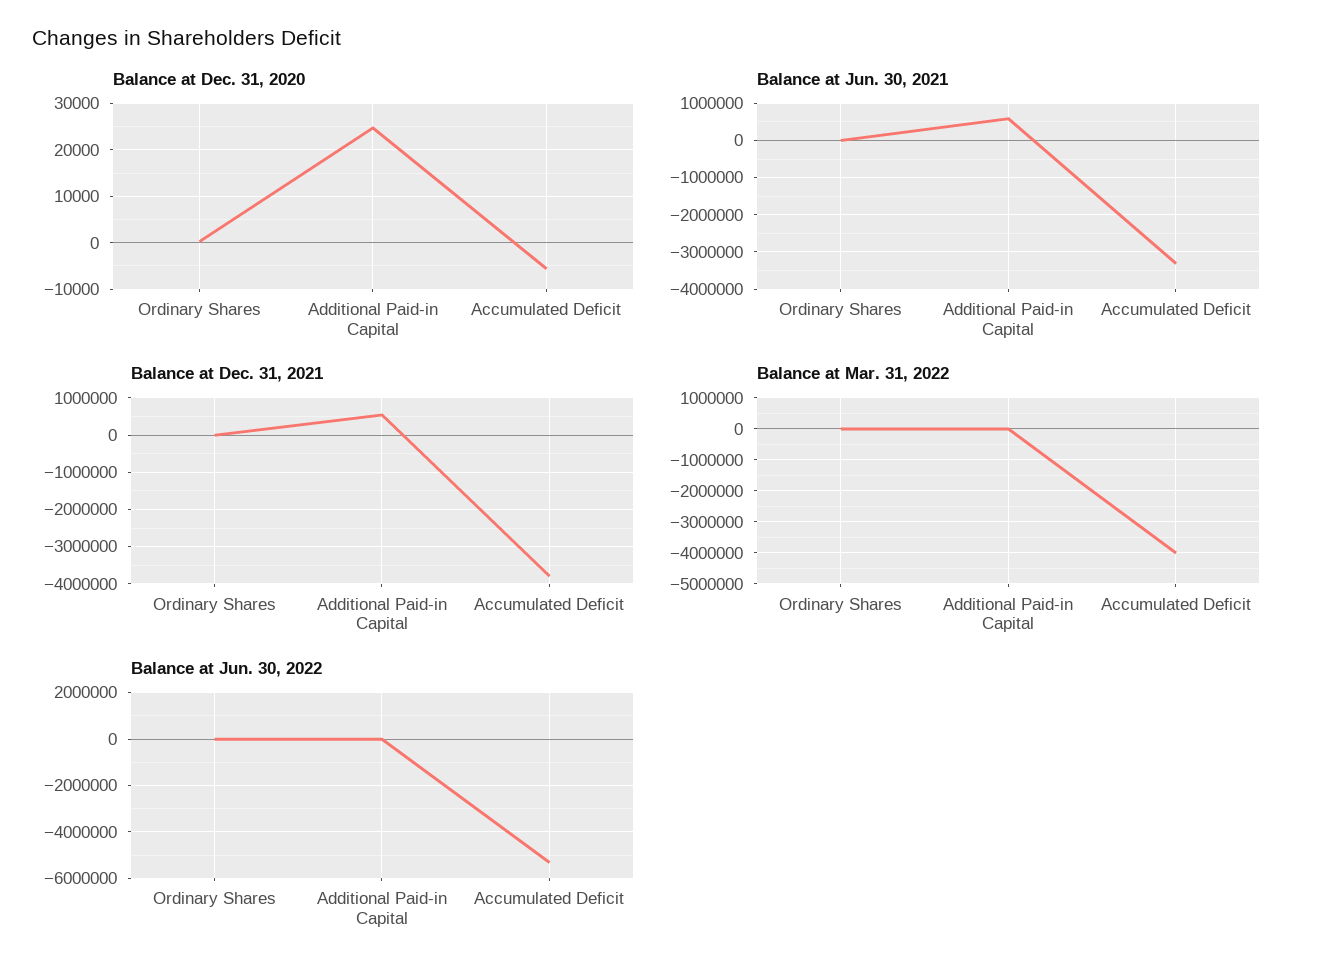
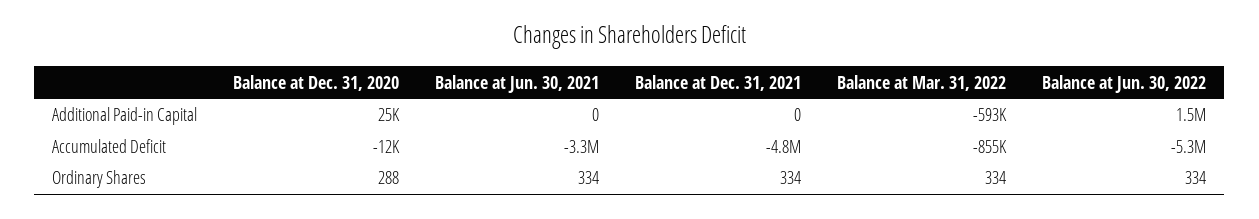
Balance at Dec. 31, 2020, Accumulated Deficit: -6000 -> -12000
Balance at Jun. 30, 2021, Additional Paid-in Capital: 600000 -> 0
Balance at Dec. 31, 2021, Additional Paid-in Capital: 600000 -> 0
Balance at Dec. 31, 2021, Accumulated Deficit: -3800000 -> -4800000
Balance at Mar. 31, 2022, Additional Paid-in Capital: 0 -> -593000
Balance at Mar. 31, 2022, Accumulated Deficit: -4000000 -> -855000
Balance at Jun. 30, 2022, Additional Paid-in Capital: 0 -> 1500000

